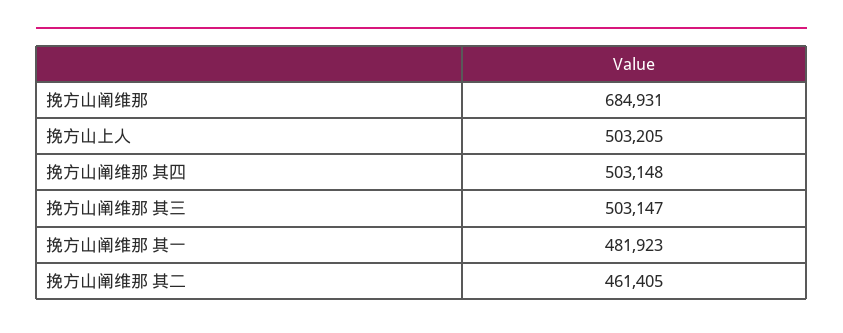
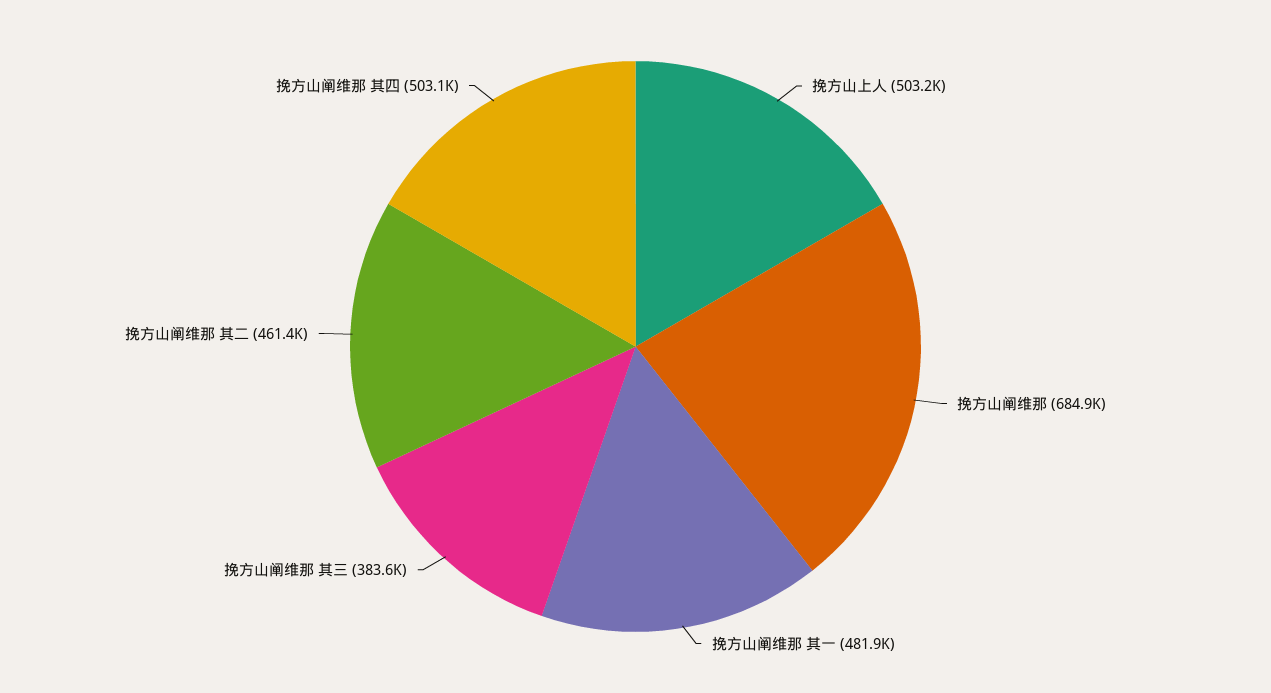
挽方山阐维那 其三: 503147 -> 383600

